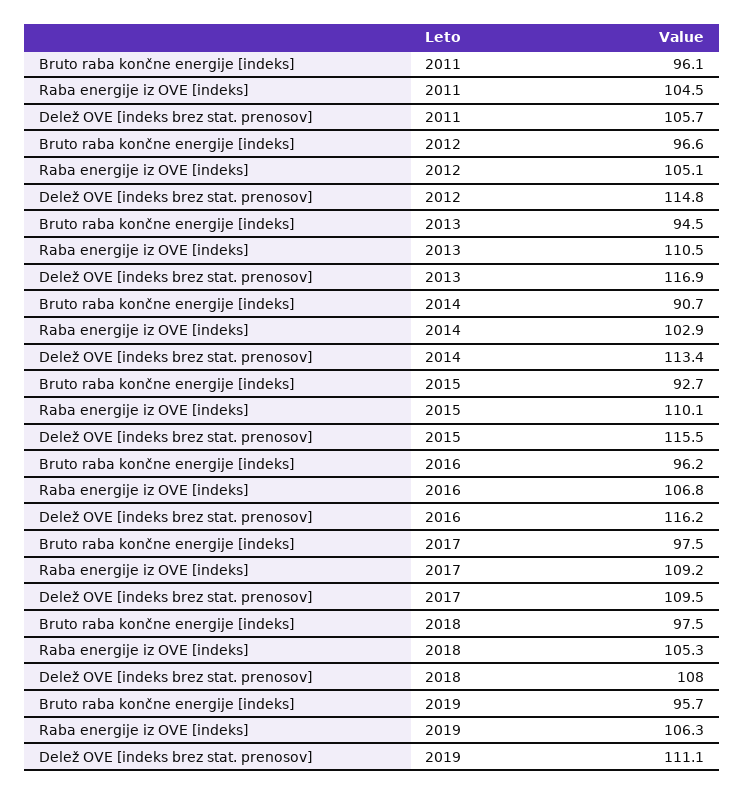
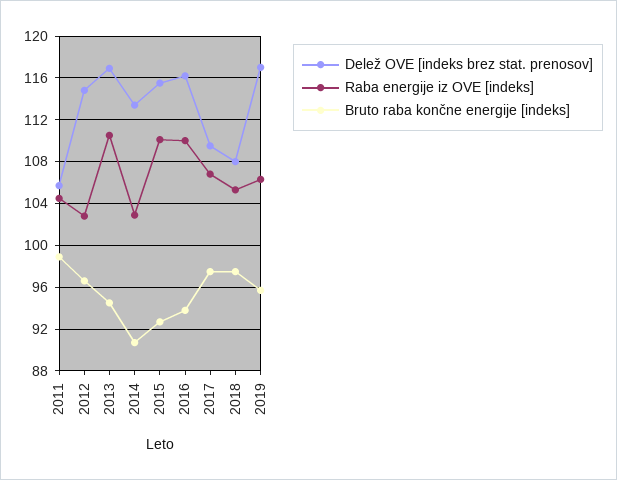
Bruto raba končne energije [indeks], 2011: 96.1 -> 99
Raba energije iz OVE [indeks], 2012: 105.1 -> 103
Bruto raba končne energije [indeks], 2016: 96.2 -> 94
Raba energije iz OVE [indeks], 2016: 106.8 -> 110
Raba energije iz OVE [indeks], 2017: 109.2 -> 107
Delež OVE [indeks brez stat. prenosov], 2019: 111.1 -> 117

